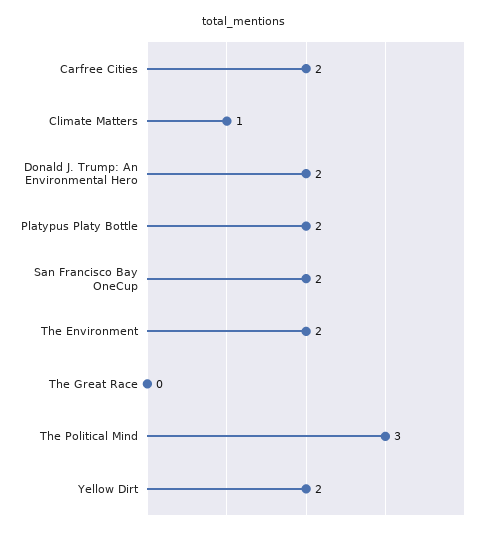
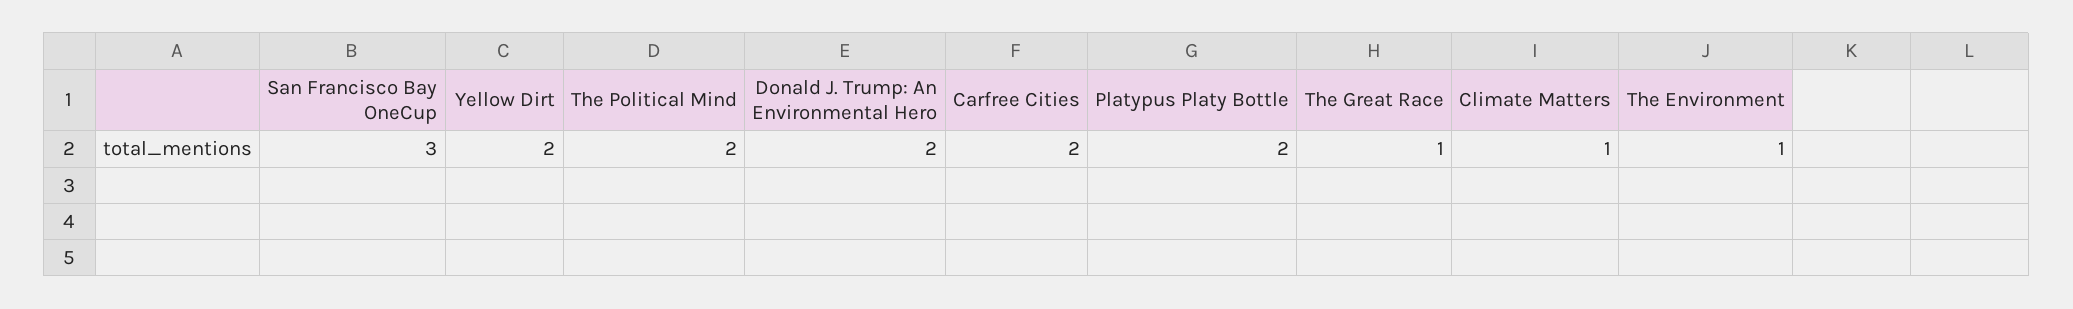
San Francisco Bay OneCup: 2 -> 3
The Environment: 2 -> 1
The Great Race: 0 -> 1
The Political Mind: 3 -> 2

